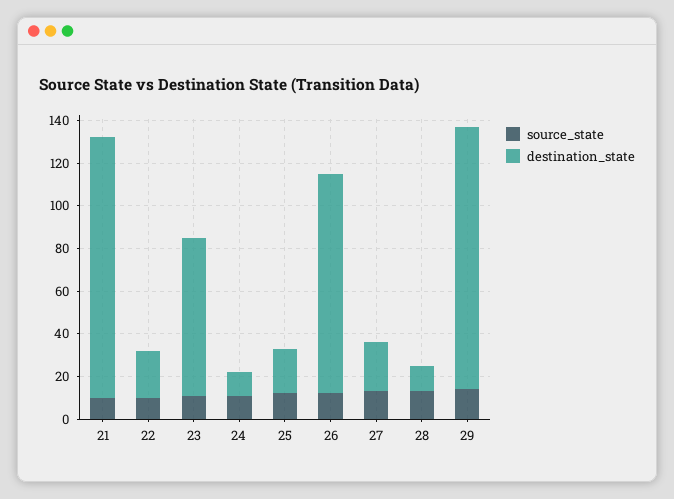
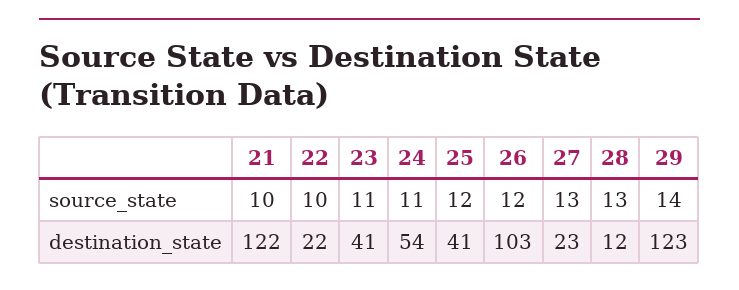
destination_state, 23: 75 -> 41
destination_state, 24: 10 -> 54
destination_state, 25: 20 -> 41

